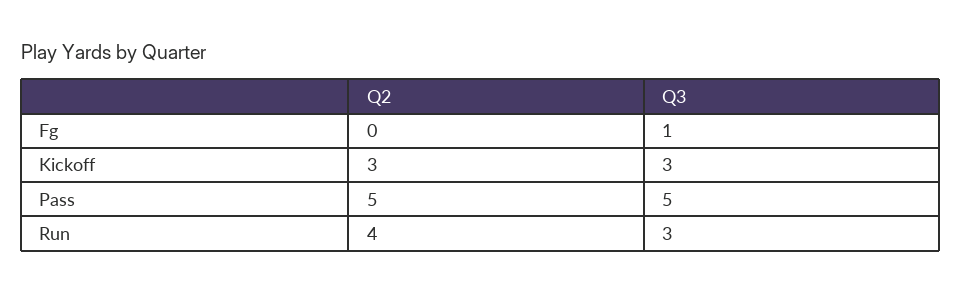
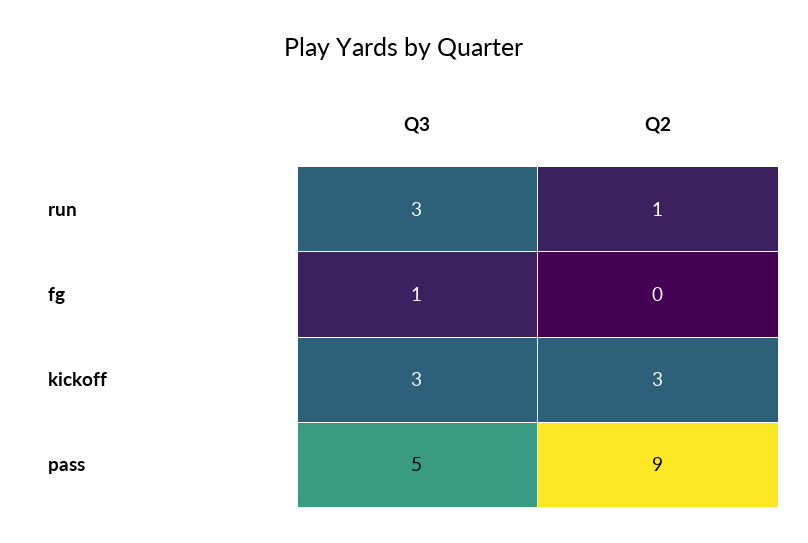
Q2, Pass: 5 -> 9
Q2, Run: 4 -> 1

